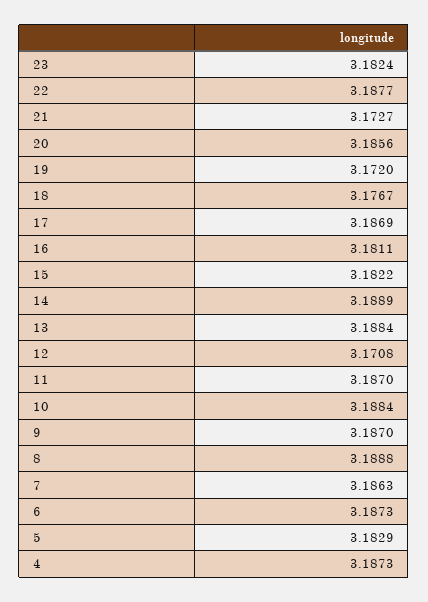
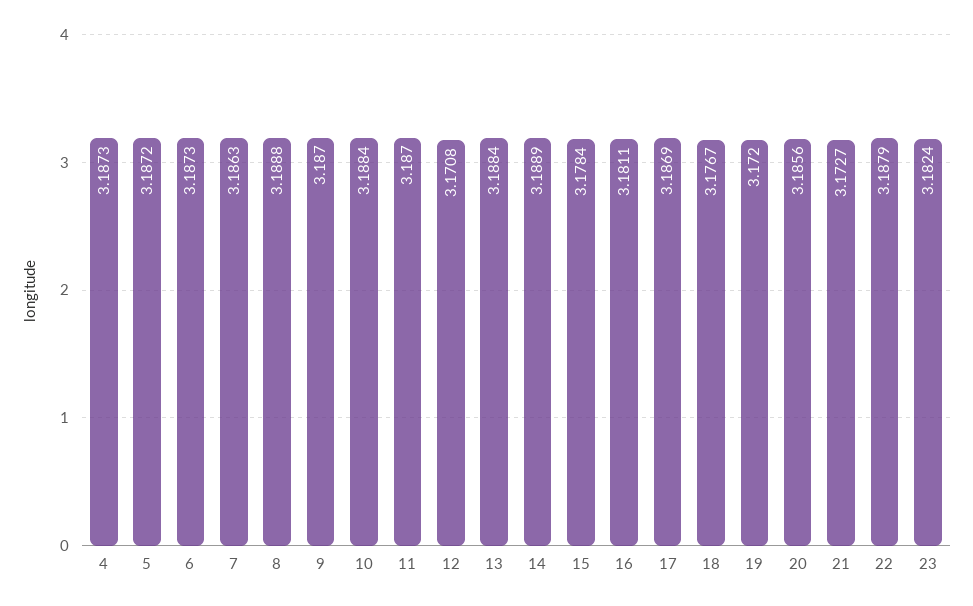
22: 3.1877 -> 3.1879
15: 3.1822 -> 3.1784
5: 3.1829 -> 3.1872

